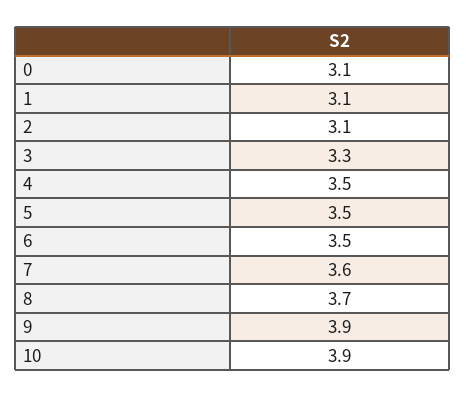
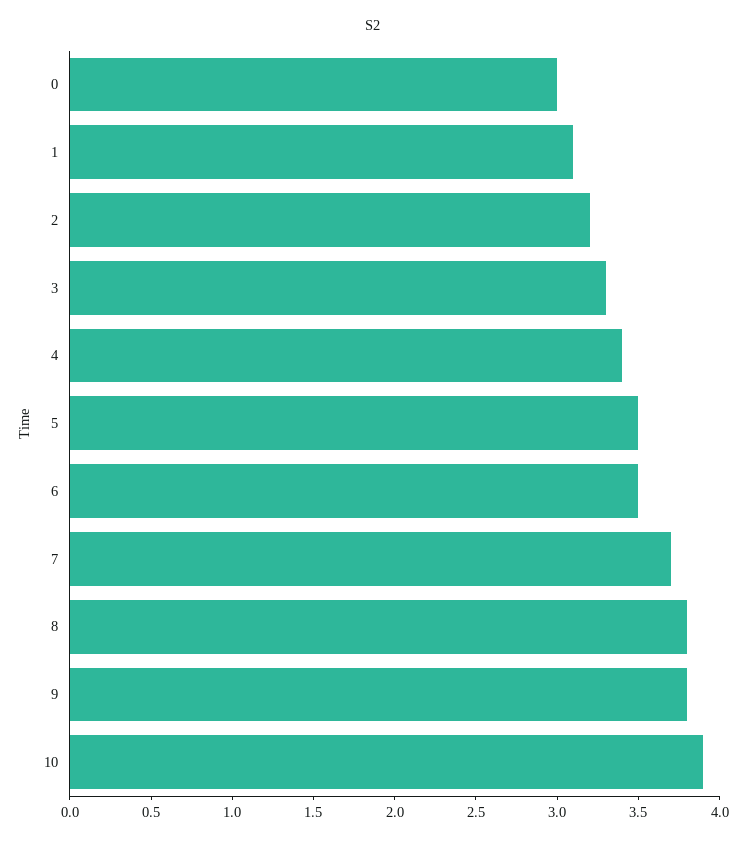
0: 3.1 -> 3
2: 3.1 -> 3.2
4: 3.5 -> 3.4
7: 3.6 -> 3.7
8: 3.7 -> 3.8
9: 3.9 -> 3.8

